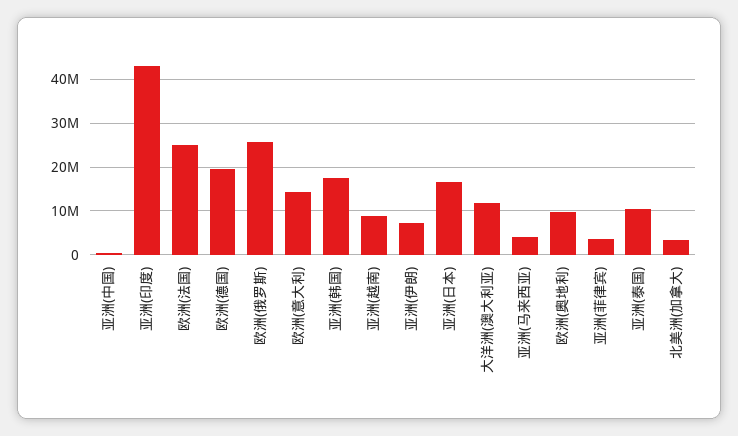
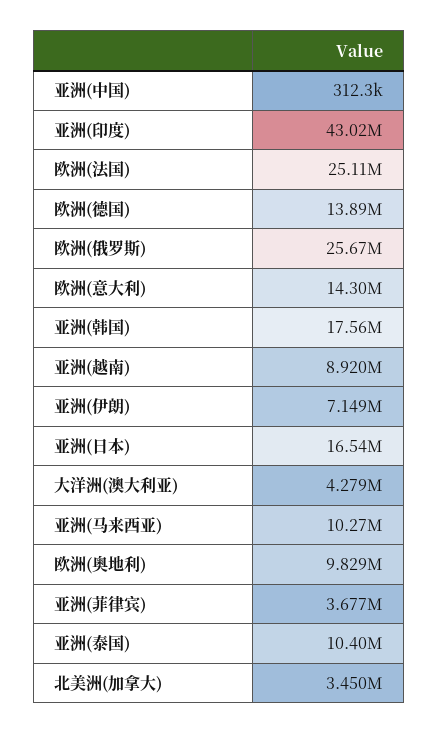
欧洲(德国): 20000000 -> 13890000
大洋洲(澳大利亚): 12000000 -> 4279000
亚洲(马来西亚): 4000000 -> 10270000

